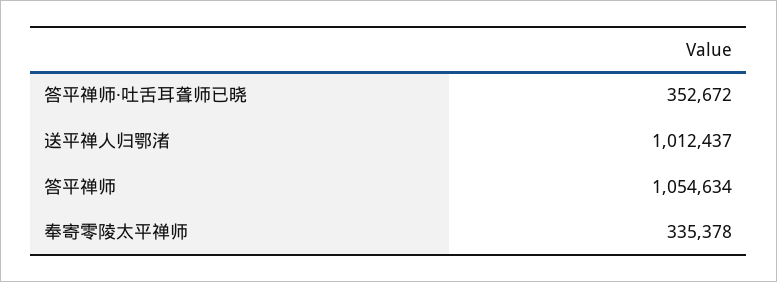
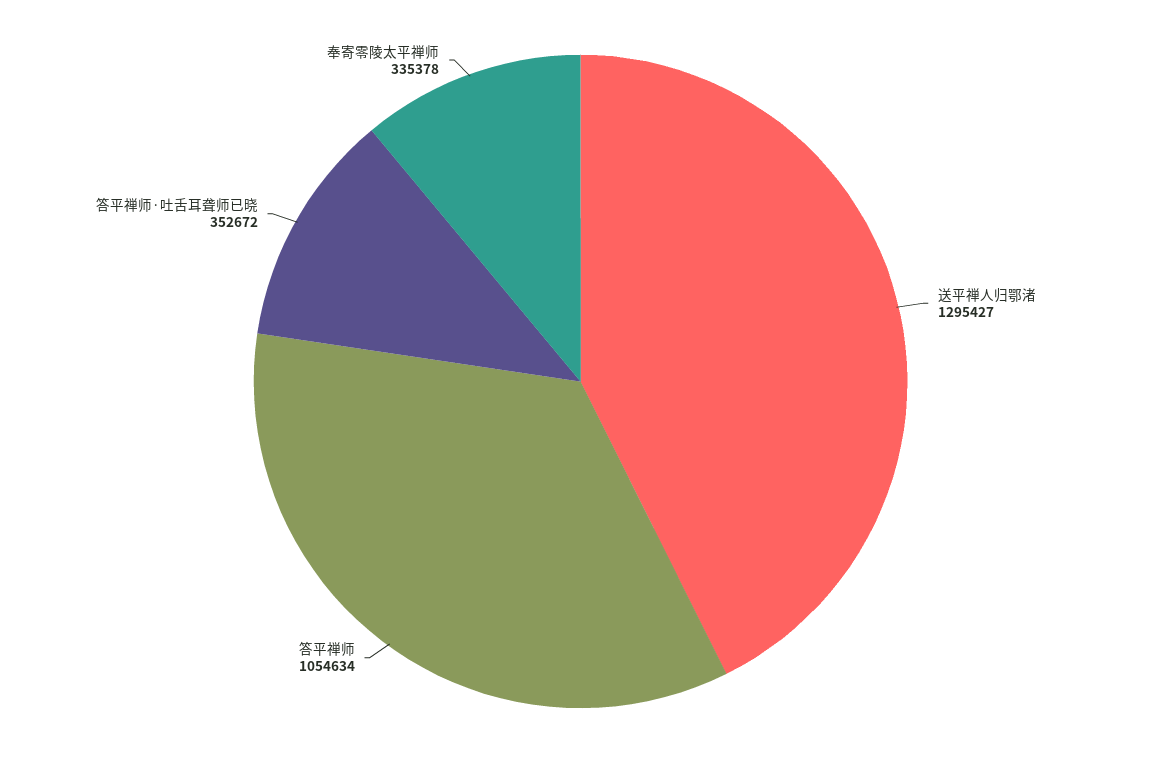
送平禅人归鄂渚: 1012437 -> 1295427

